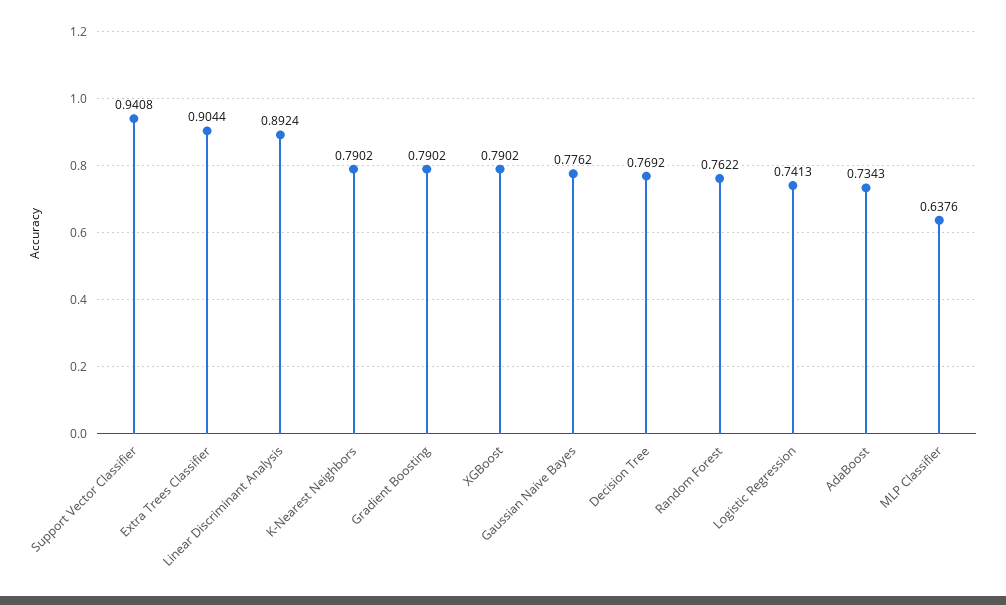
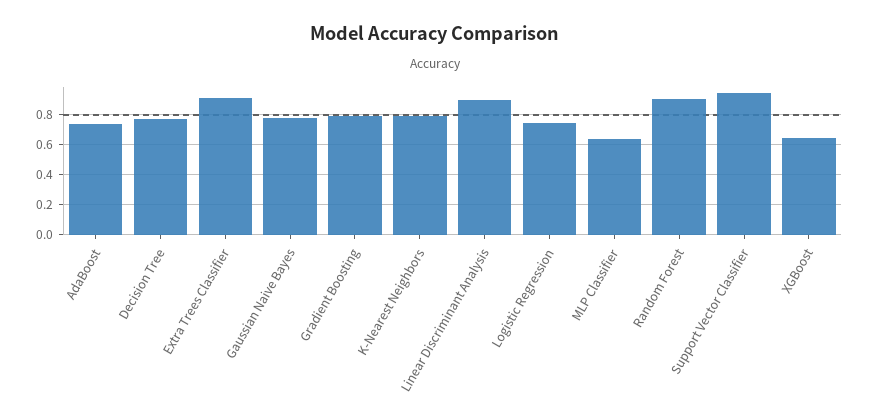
XGBoost: 0.7902 -> 0.65
Random Forest: 0.7622 -> 0.9

